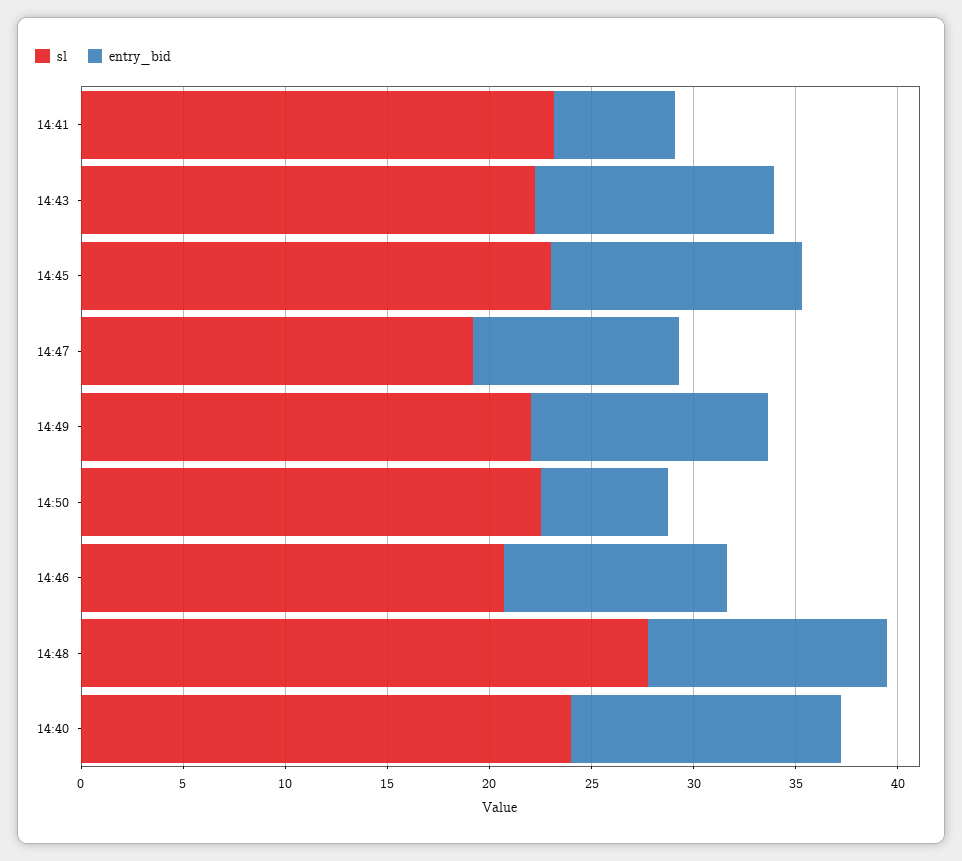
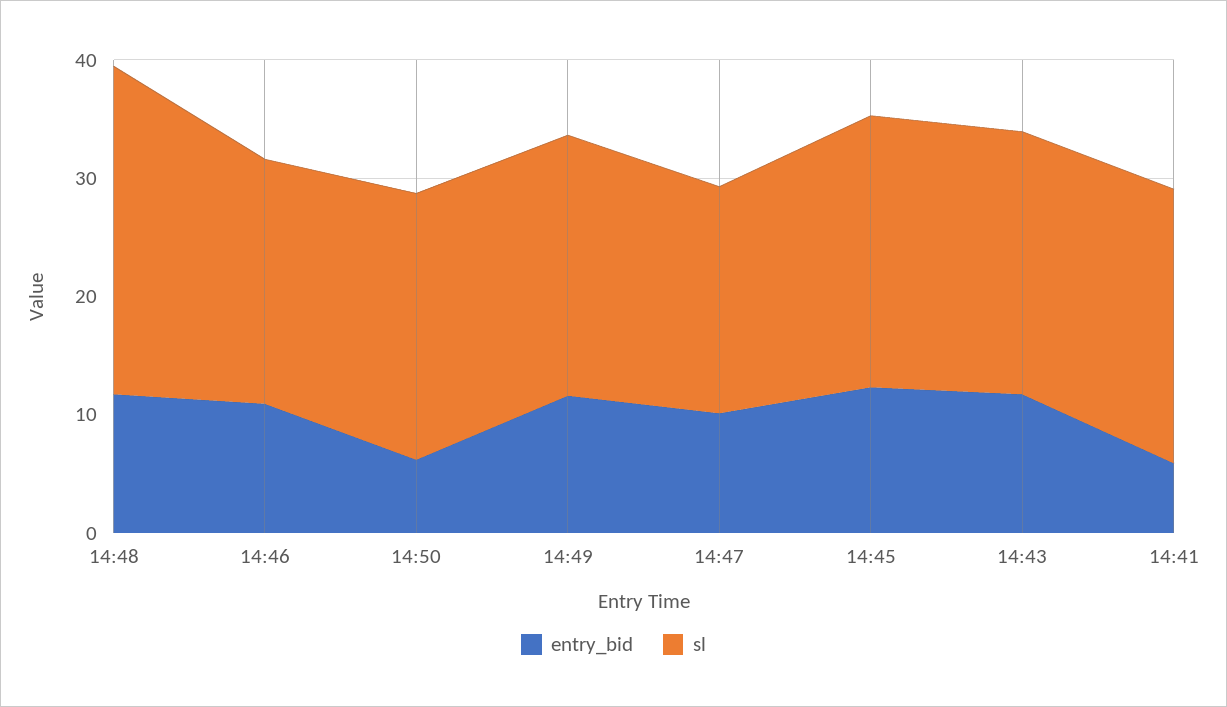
sl, 14:40: 24 -> none
entry_bid, 14:40: 13 -> none

